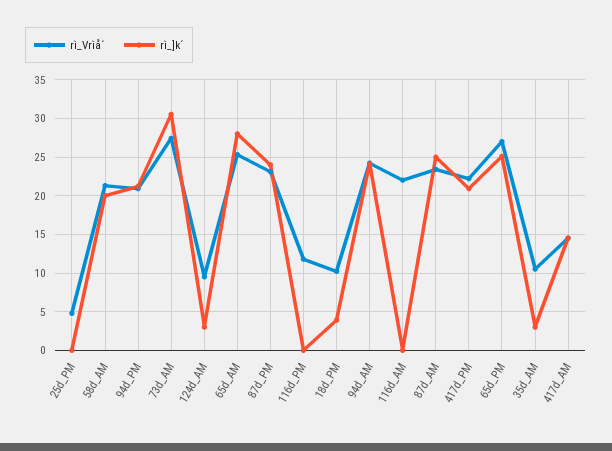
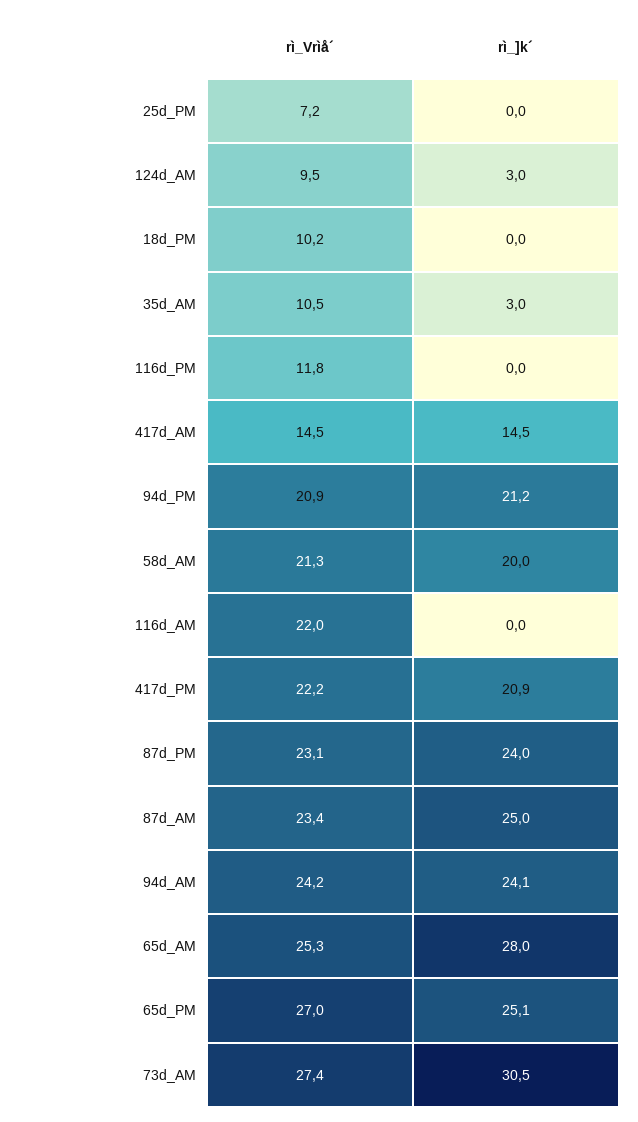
rì_Vrìå´, 25d_PM: 5 -> 7.2
rì_]k´, 18d_PM: 4 -> 0

